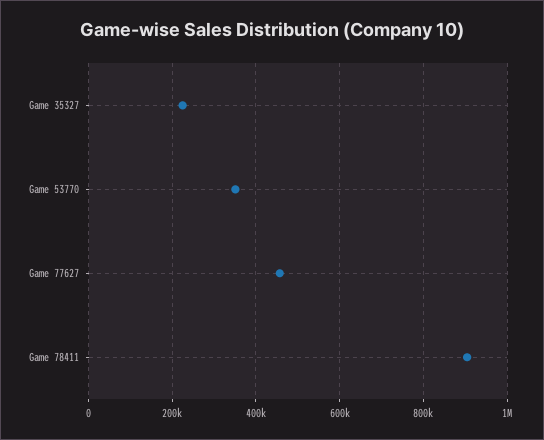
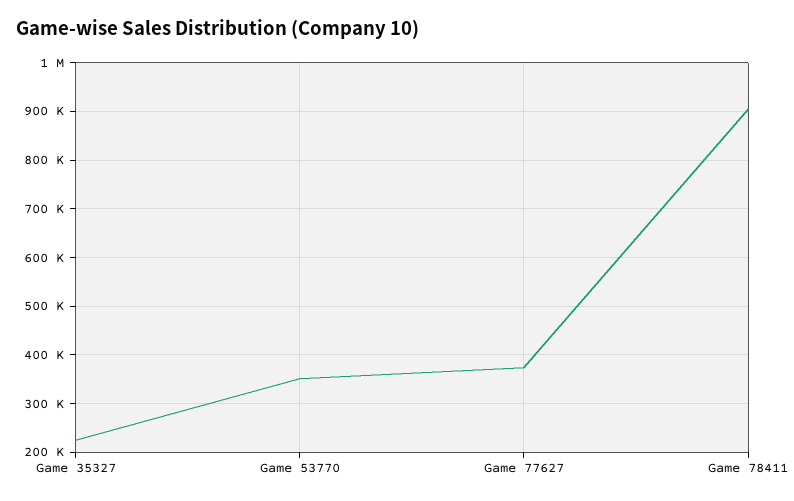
Game 77627: 460000 -> 380000

